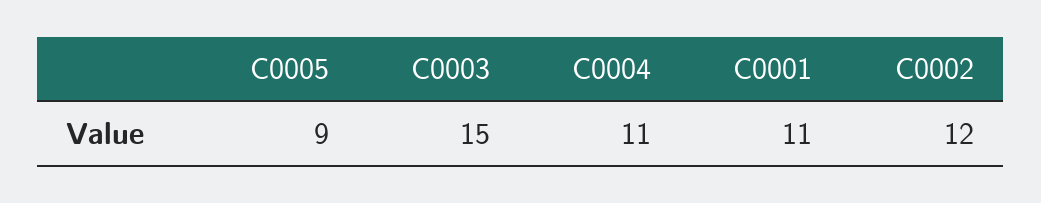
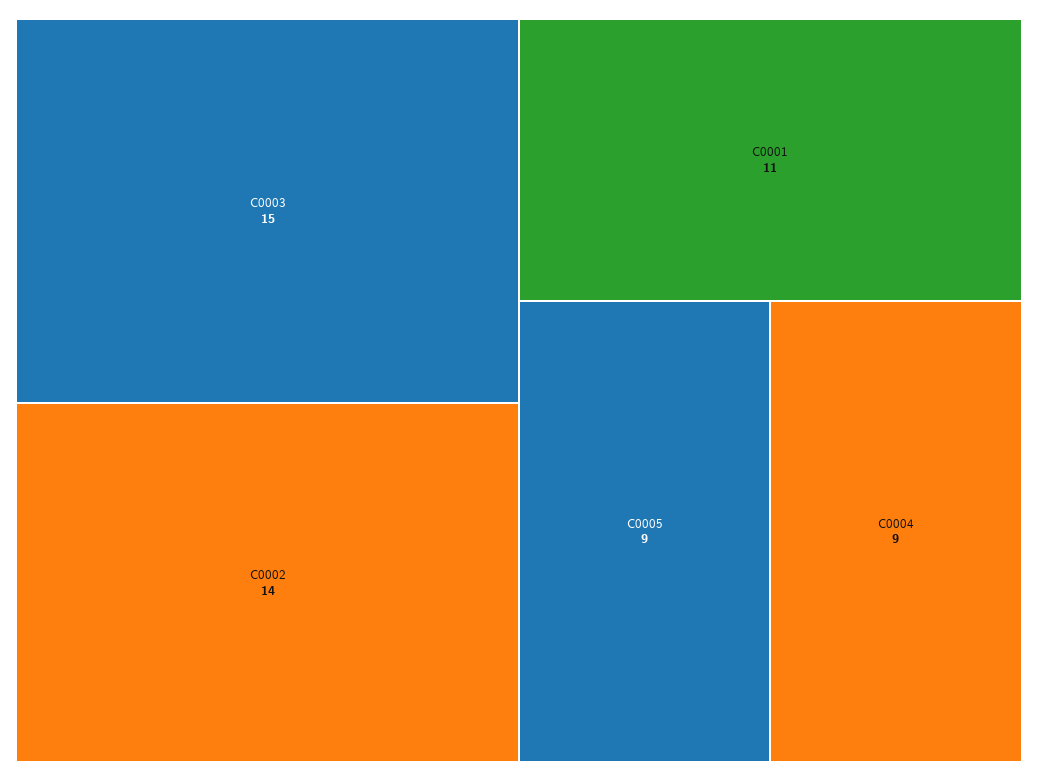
C0004: 11 -> 9
C0002: 12 -> 14

